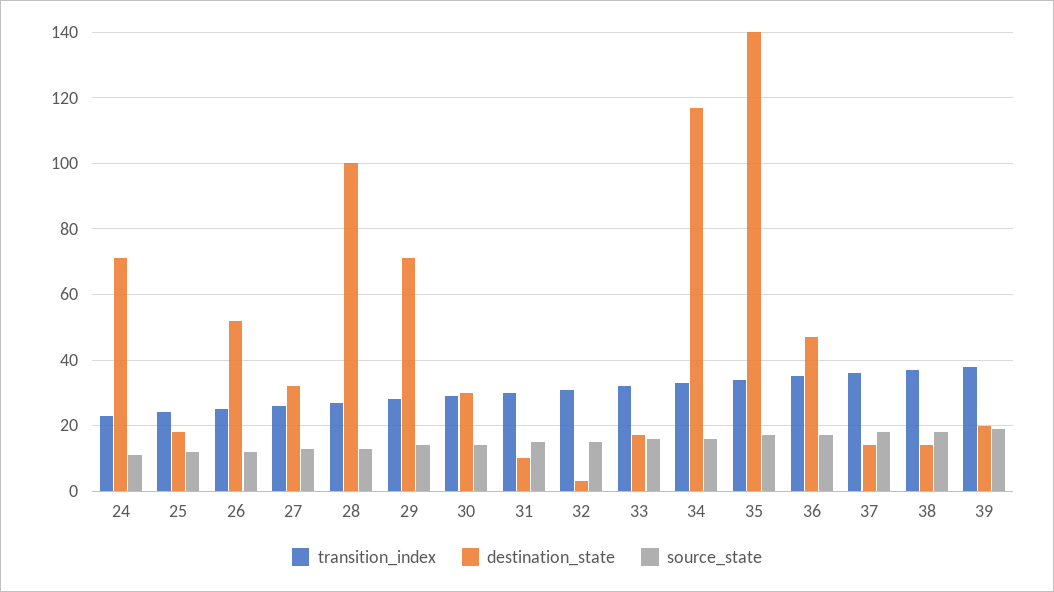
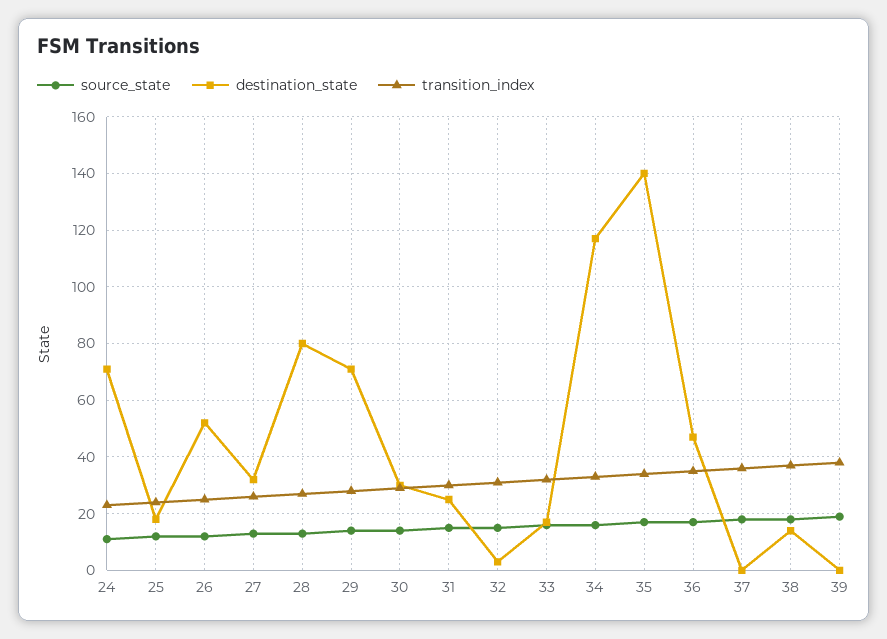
destination_state, 28: 100 -> 80
destination_state, 31: 10 -> 25
destination_state, 37: 15 -> 0
destination_state, 39: 20 -> 0

